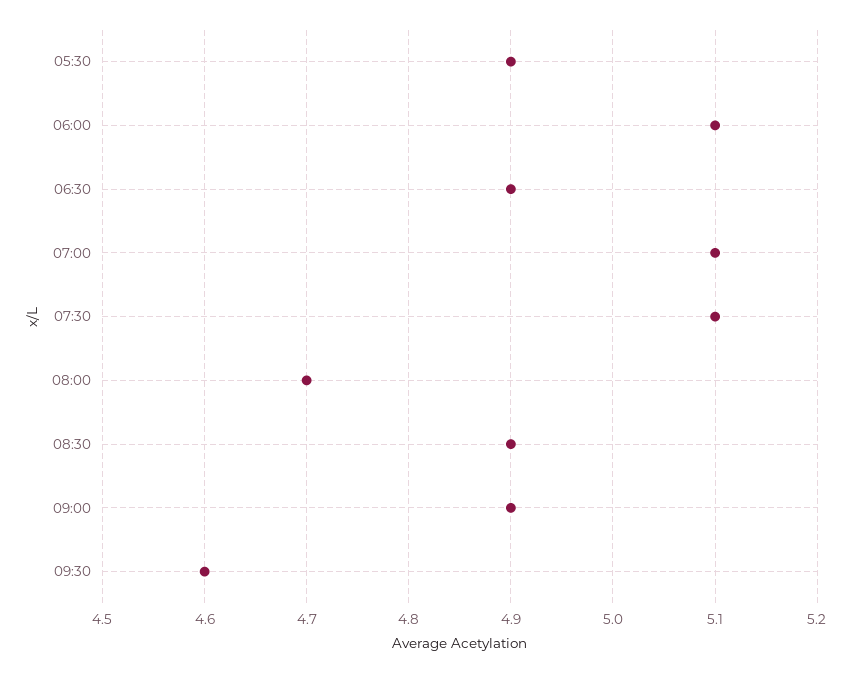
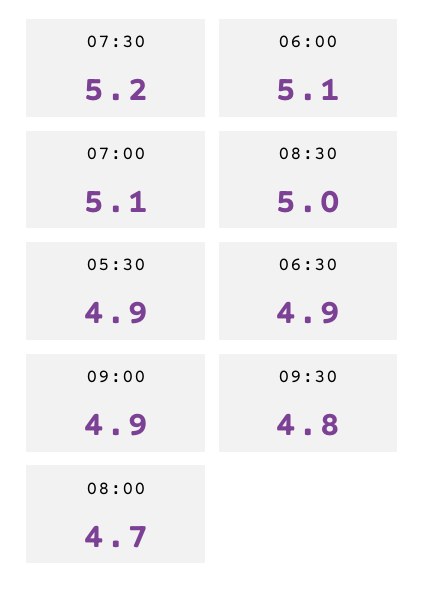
07:30: 5.1 -> 5.2
08:30: 4.9 -> 5
09:30: 4.6 -> 4.8

